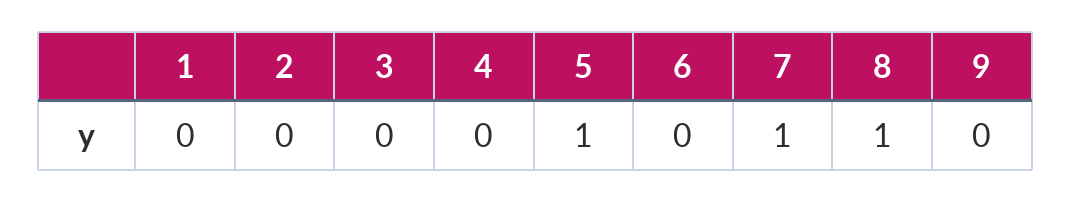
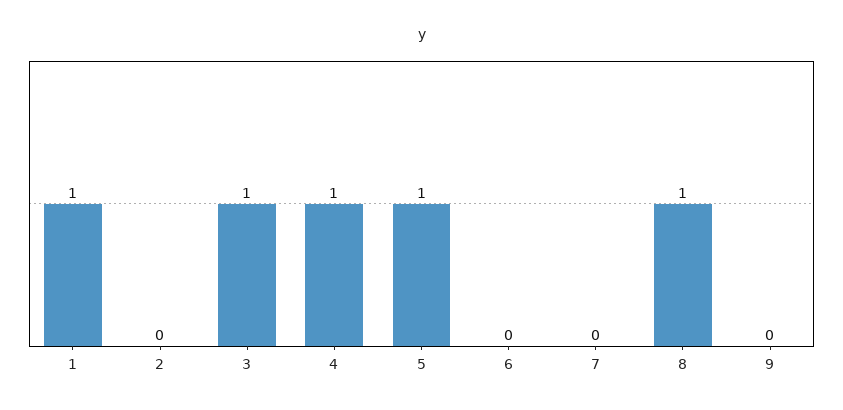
1: 0 -> 1
3: 0 -> 1
4: 0 -> 1
7: 1 -> 0

